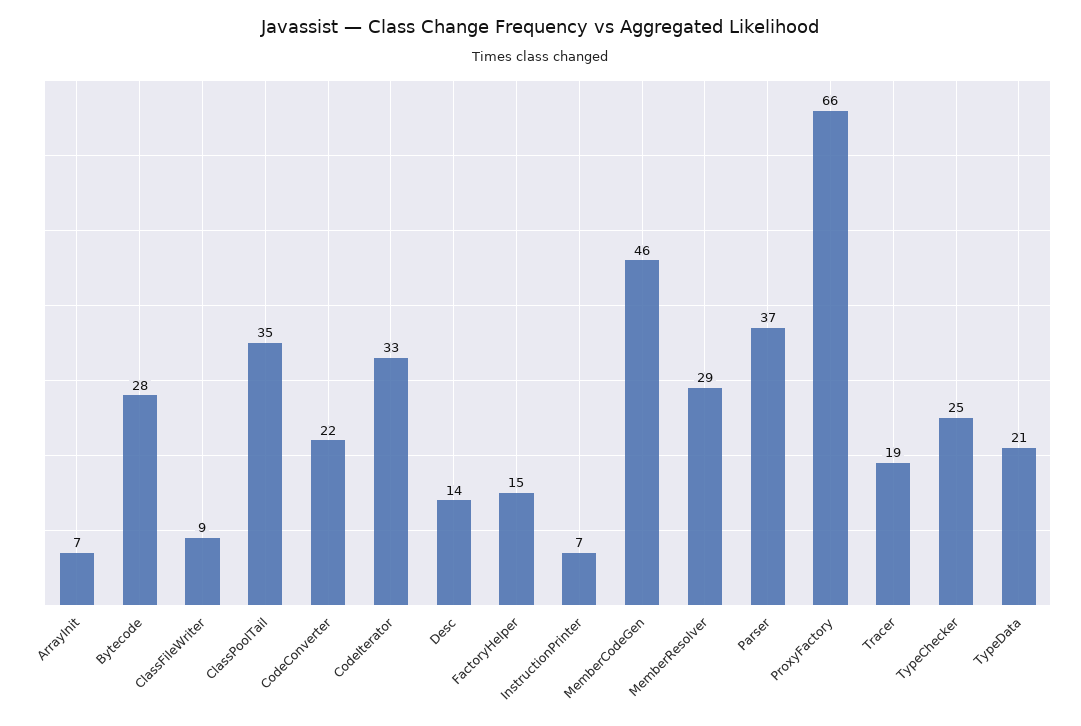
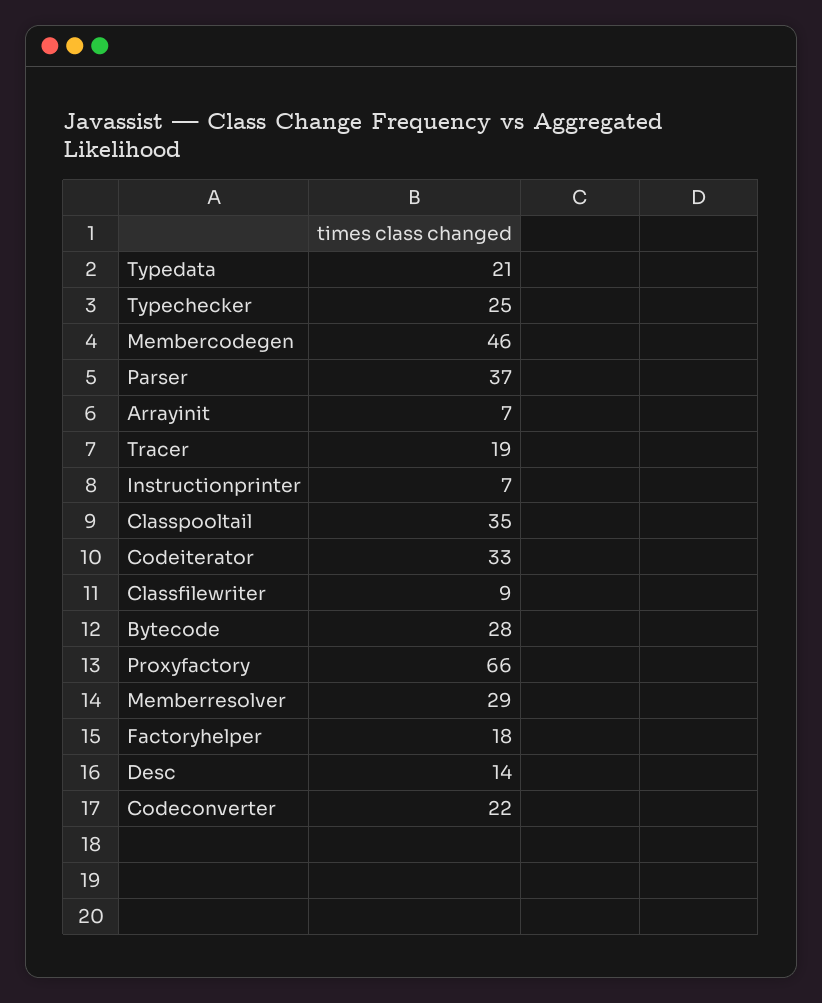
FactoryHelper: 15 -> 18

